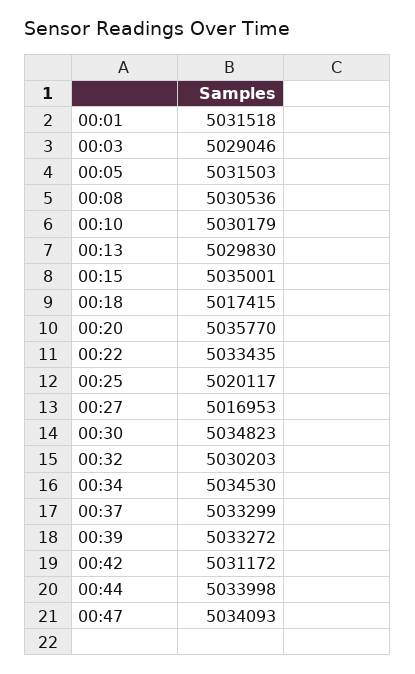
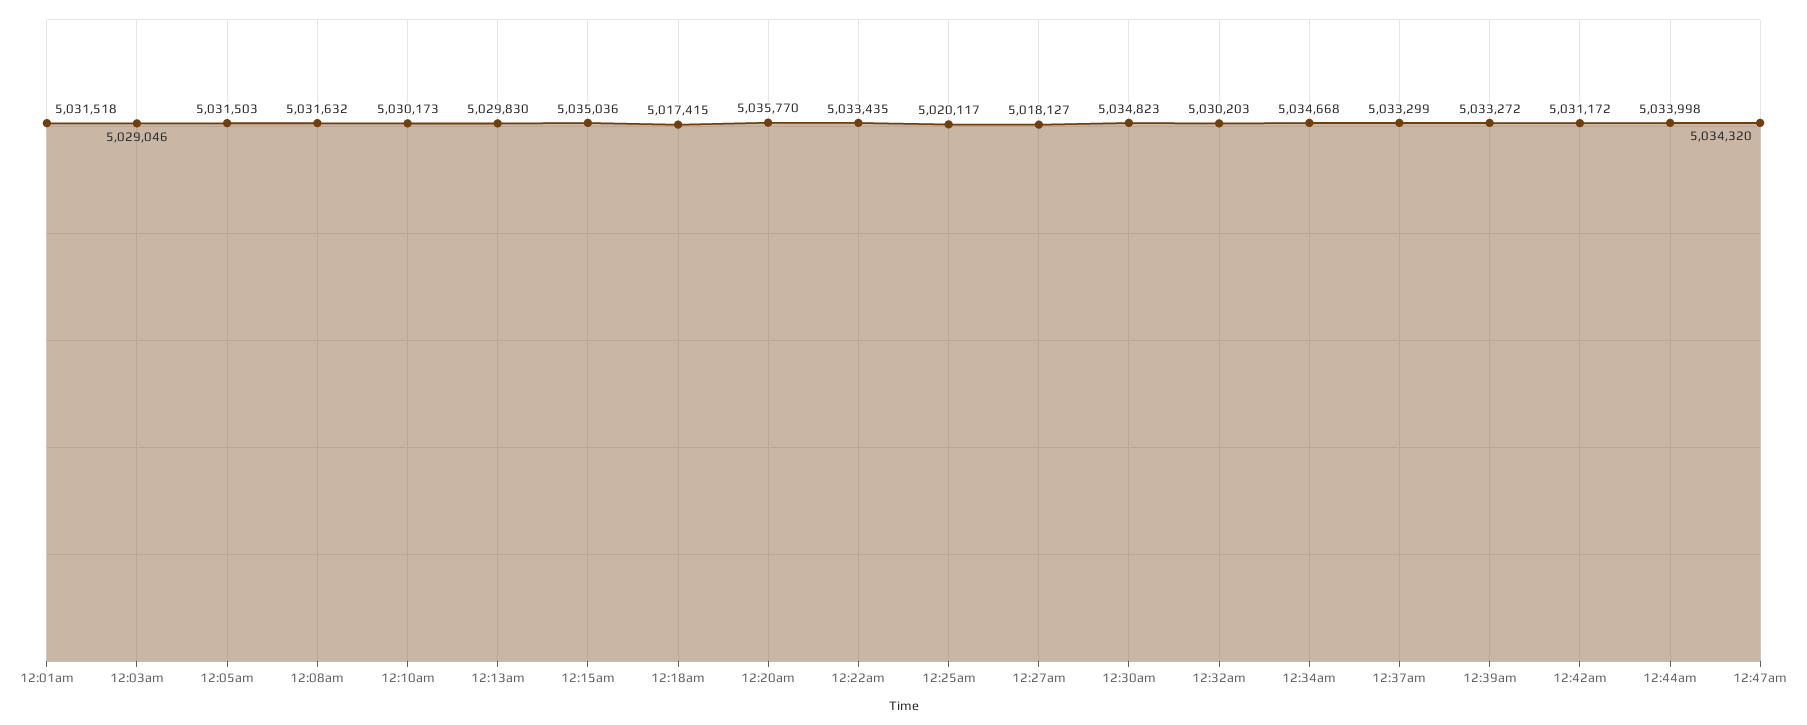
00:08: 5030536 -> 5031632
00:10: 5030179 -> 5030173
00:15: 5035001 -> 5035036
00:27: 5016953 -> 5018127
00:34: 5034530 -> 5034668
00:47: 5034093 -> 5034320

